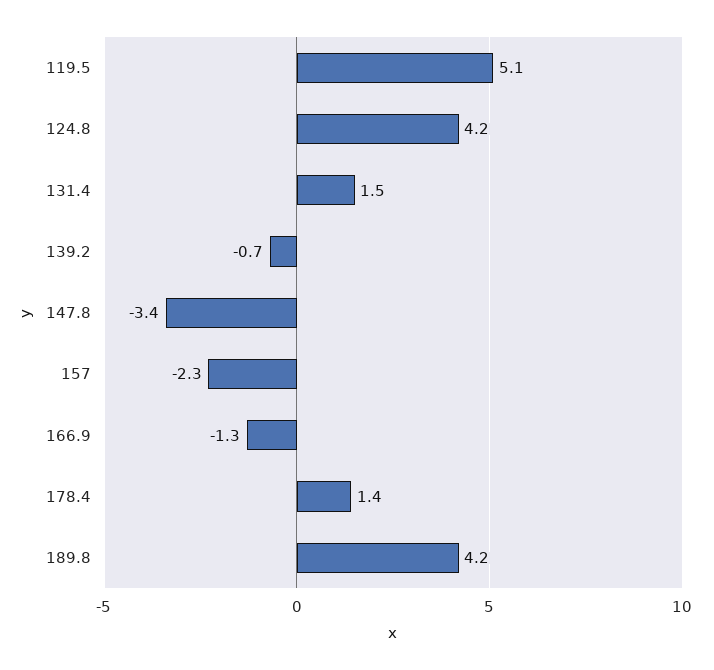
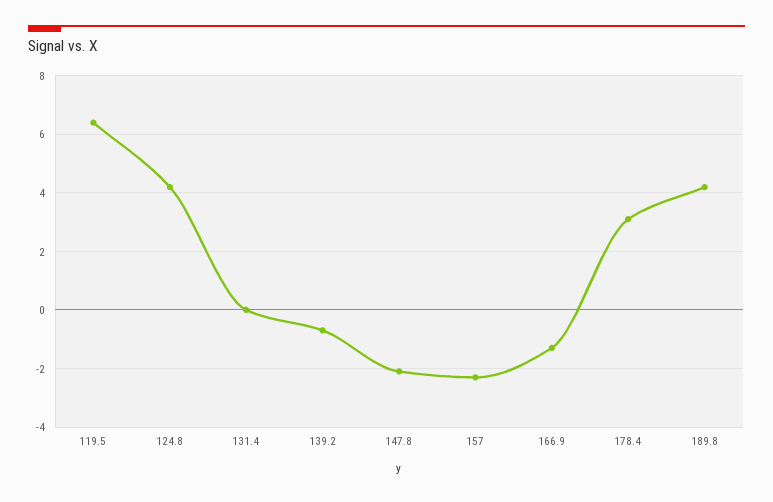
119.5: 5.1 -> 6.5
131.4: 1.5 -> 0
147.8: -3.4 -> -2
178.4: 1.4 -> 3

